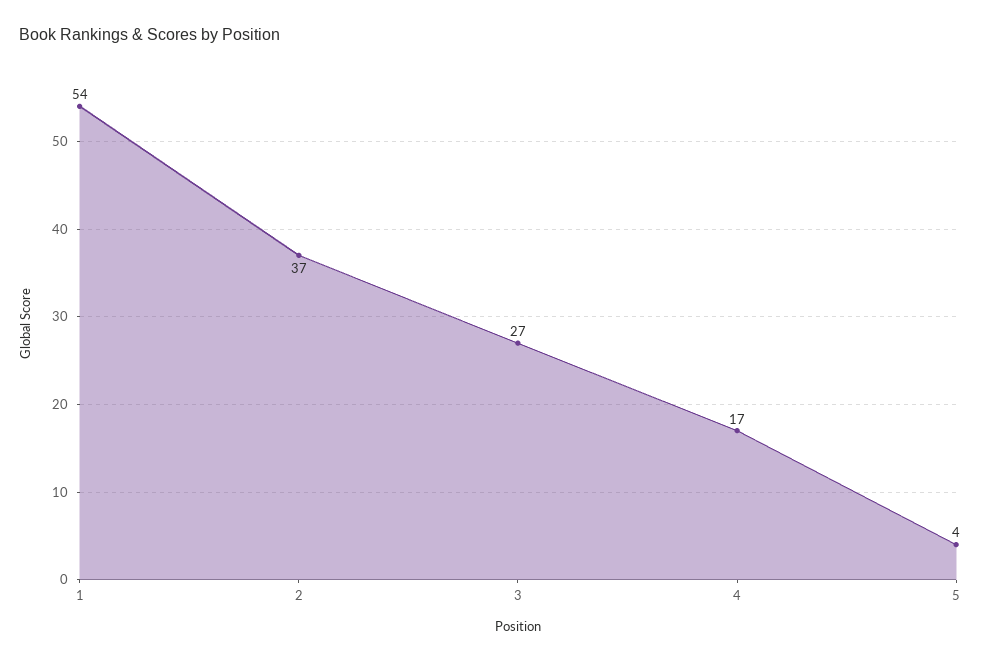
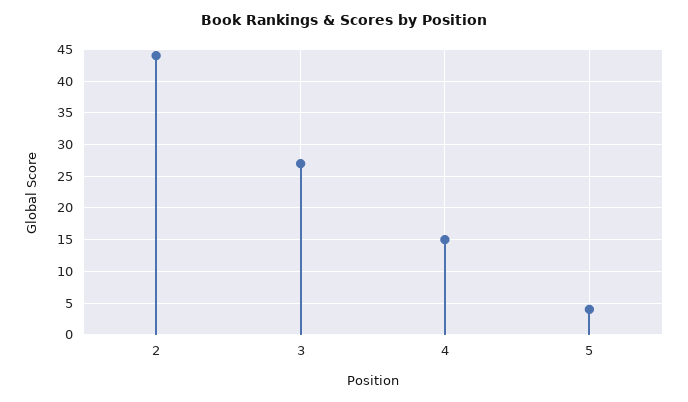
1: 54 -> none
2: 37 -> 44
4: 17 -> 15

